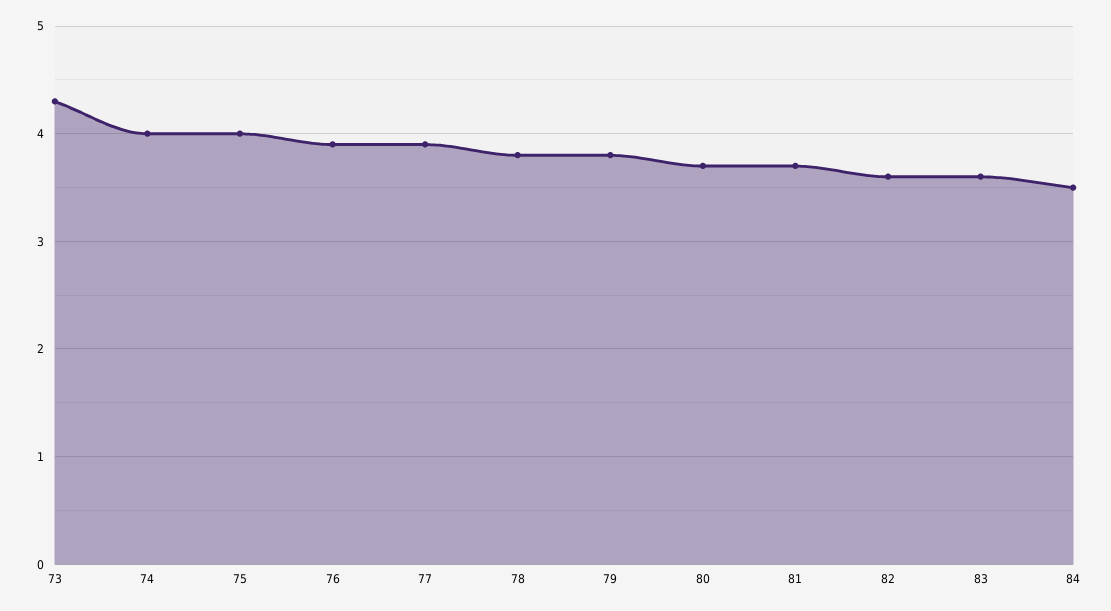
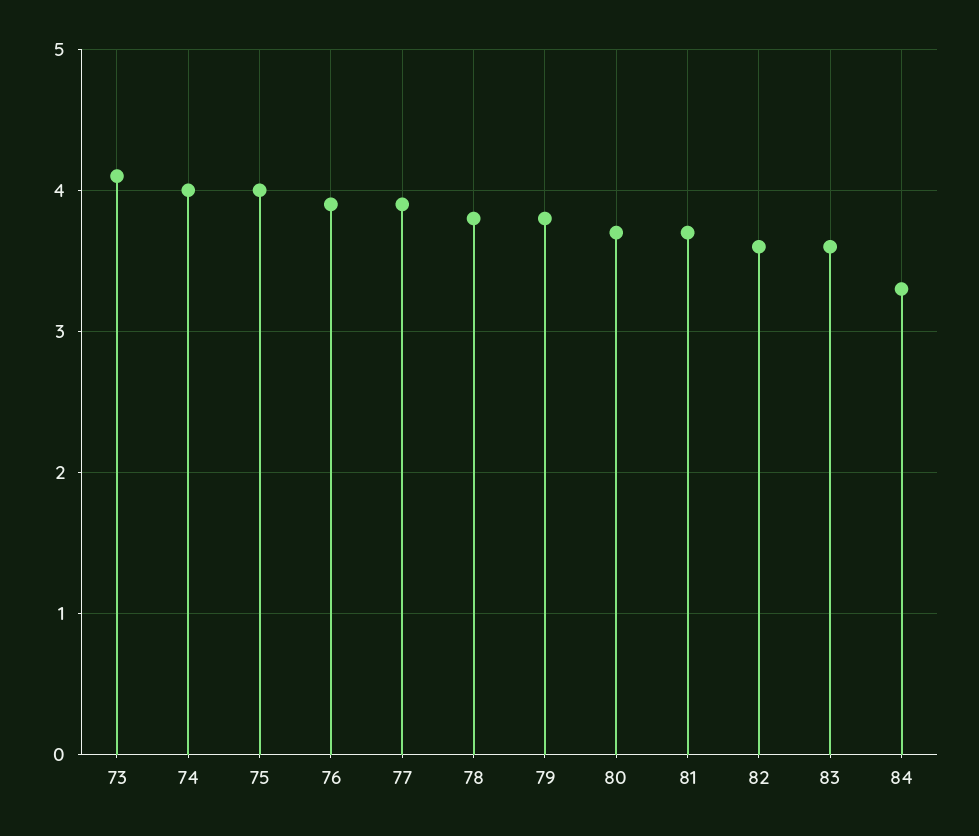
73: 4.3 -> 4.1
84: 3.5 -> 3.3

